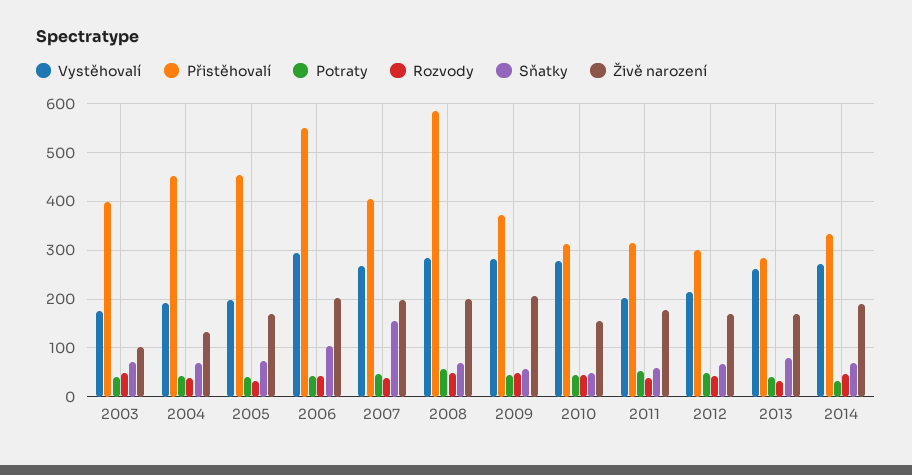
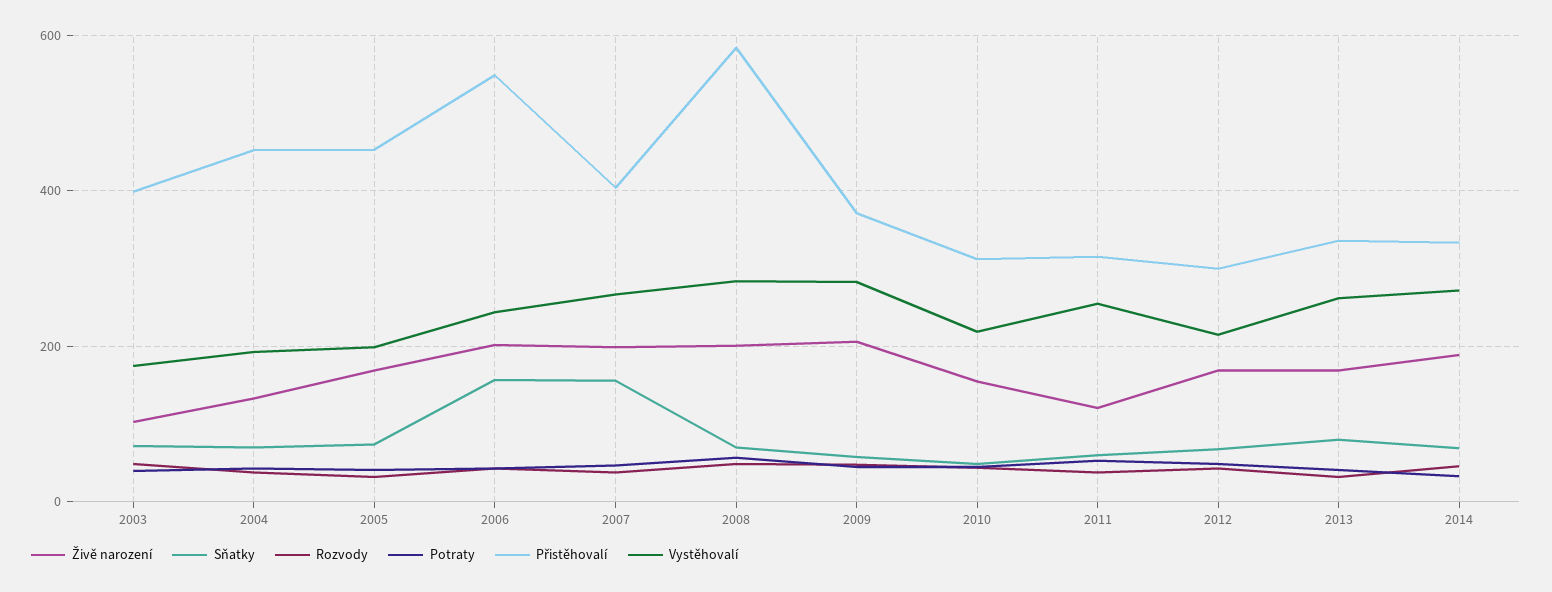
Vystěhovalí, 2006: 300 -> 240
Sňatky, 2006: 100 -> 160
Vystěhovalí, 2010: 280 -> 220
Vystěhovalí, 2011: 200 -> 260
Živě narození, 2011: 180 -> 120
Přistěhovalí, 2013: 280 -> 340

